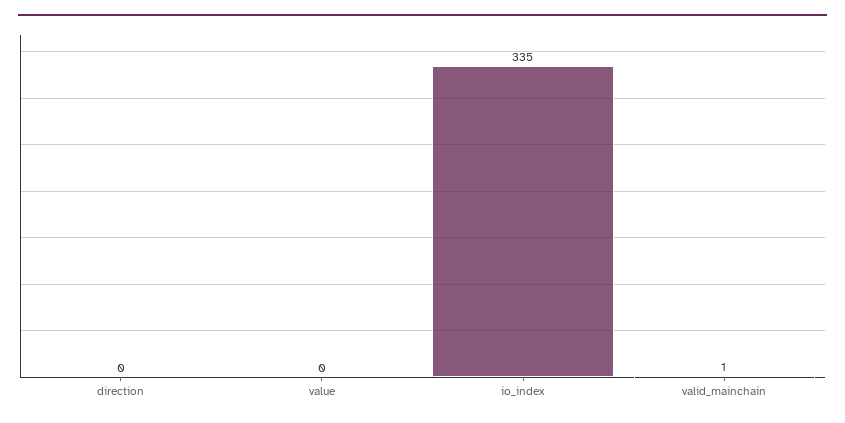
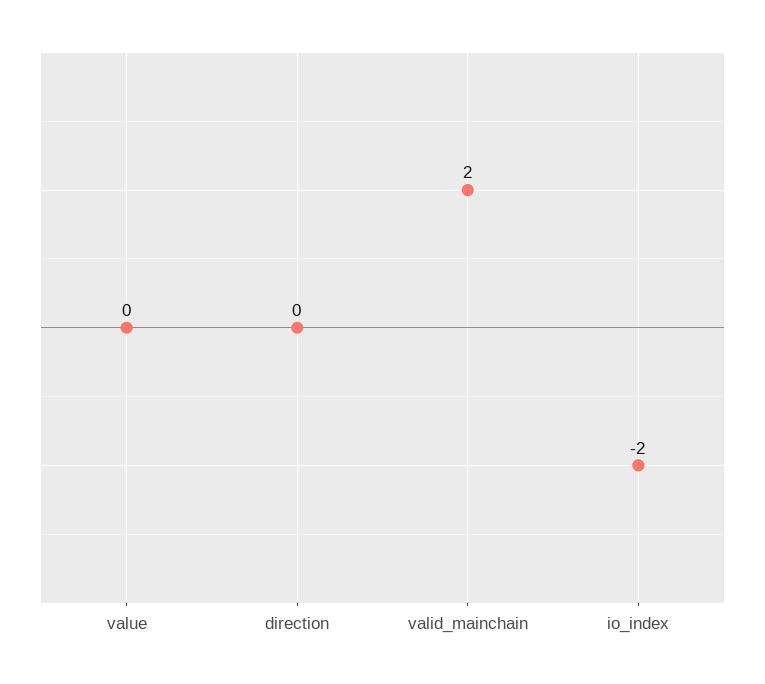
io_index: 335 -> -2
valid_mainchain: 1 -> 2

